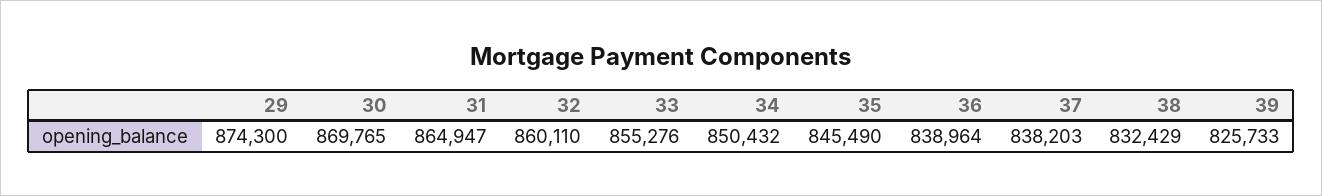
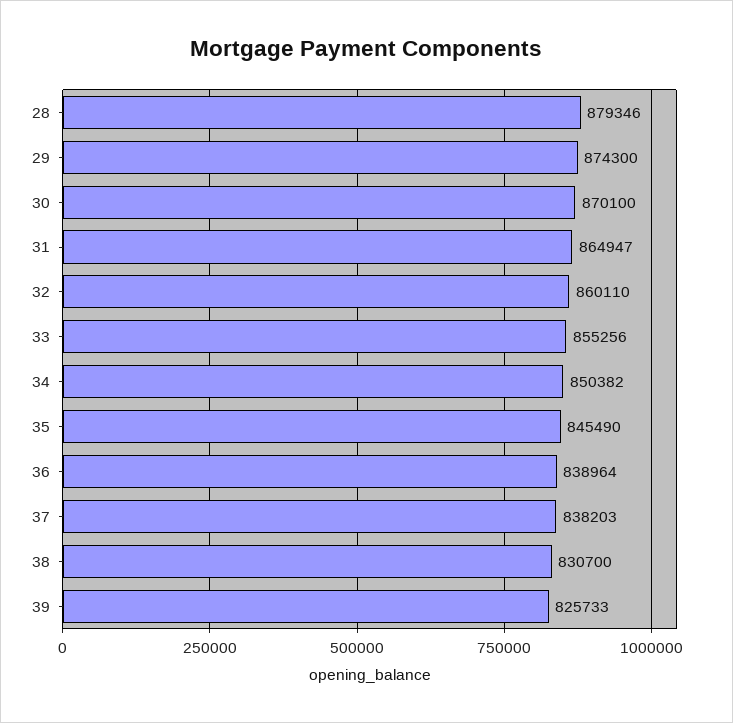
30: 869765 -> 870100
33: 855276 -> 855256
34: 850432 -> 850382
38: 832429 -> 830700
28: none -> 879346

